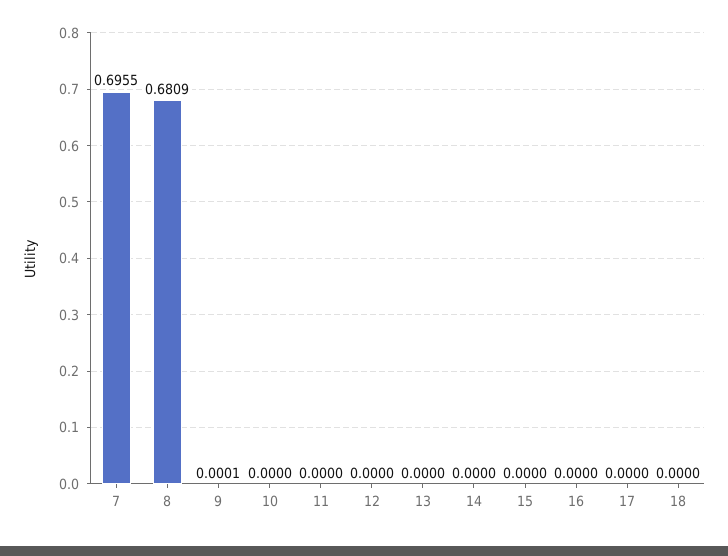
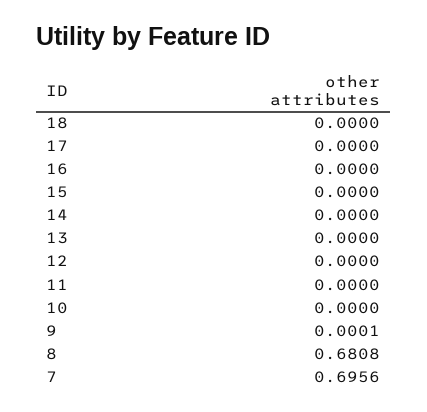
7: 0.6955 -> 0.6956
8: 0.6809 -> 0.6808

